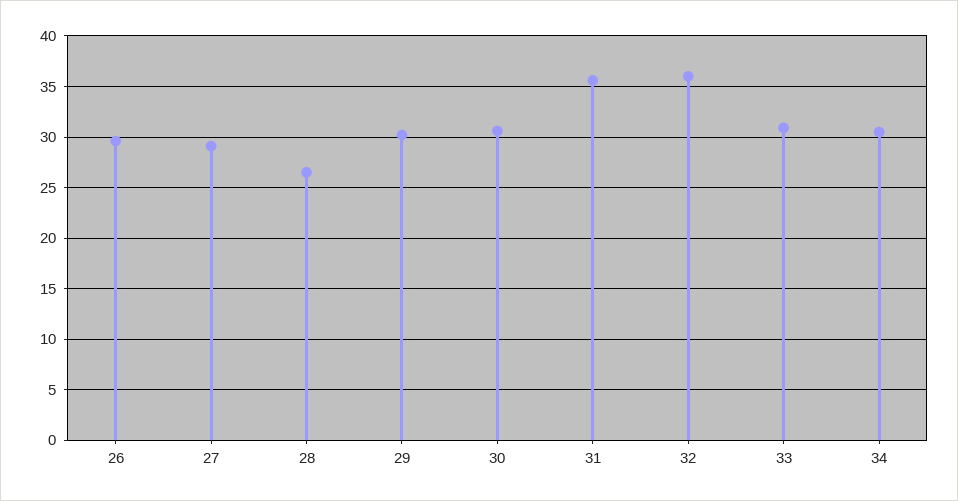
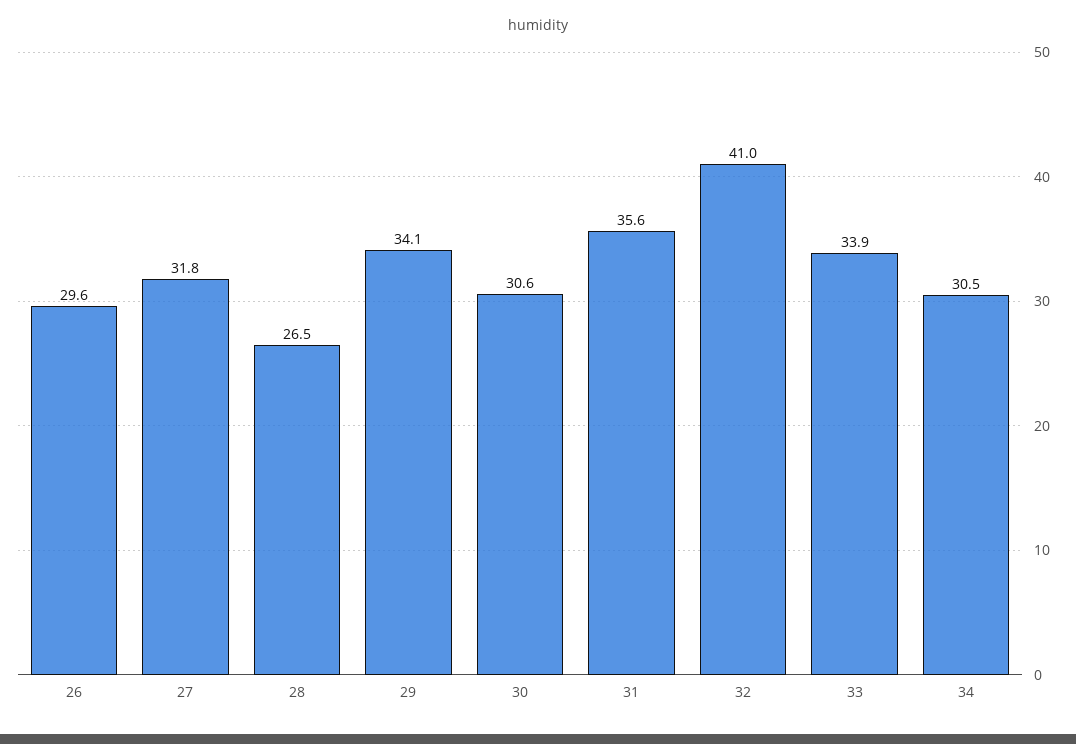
27: 29 -> 31.8
29: 30 -> 34.1
32: 36 -> 41
33: 31 -> 33.9

